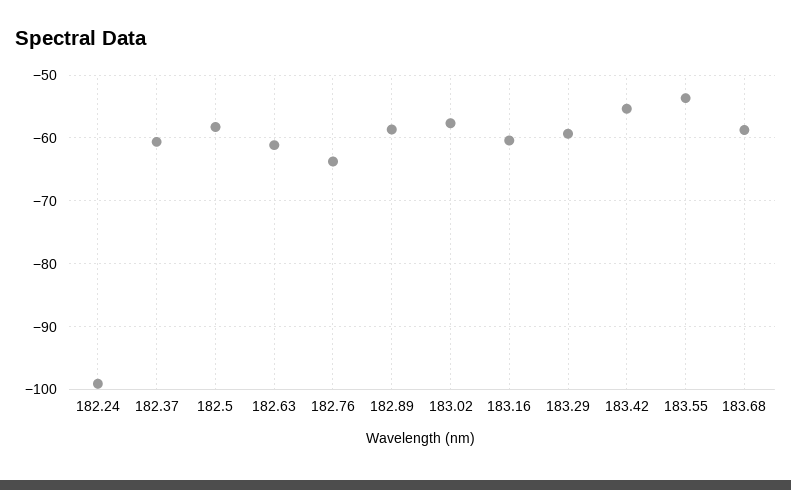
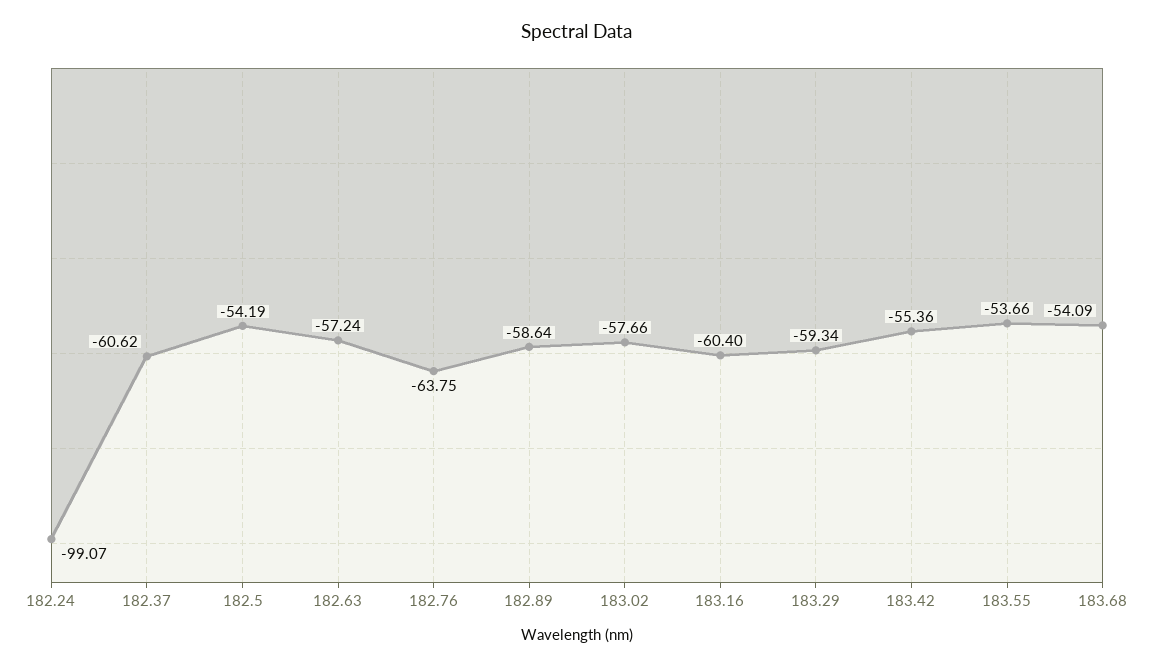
182.5: -58 -> -54.19
182.63: -61 -> -57.24
183.68: -59 -> -54.09

